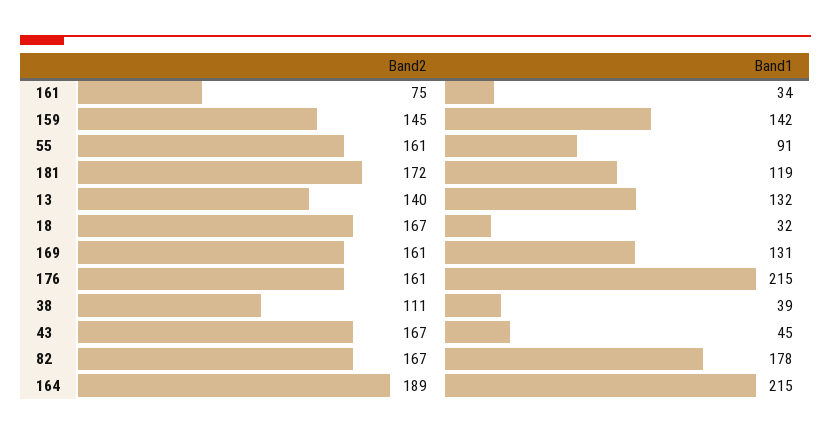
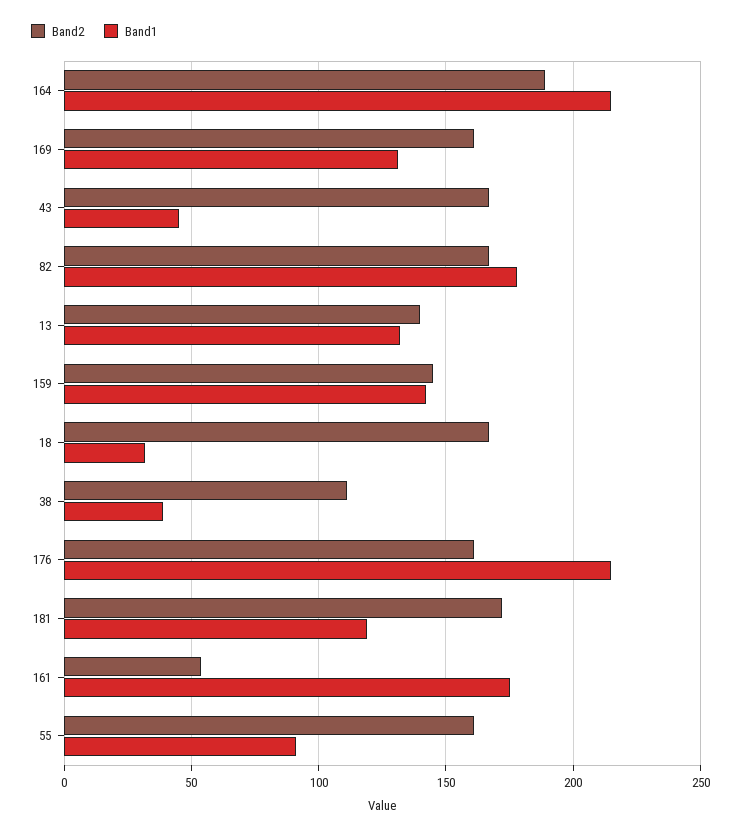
Band2, 161: 75 -> 55
Band1, 161: 34 -> 175

